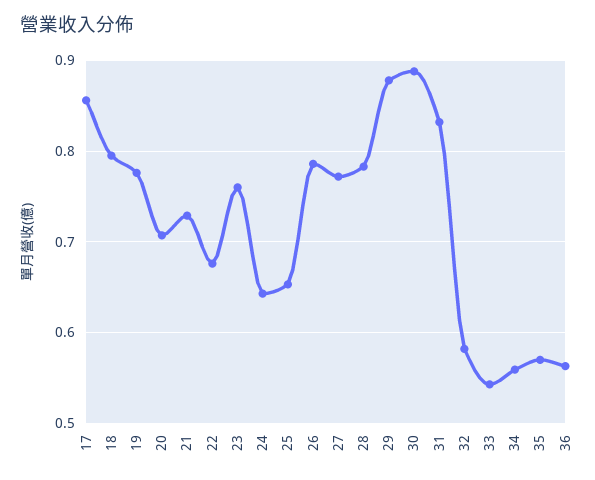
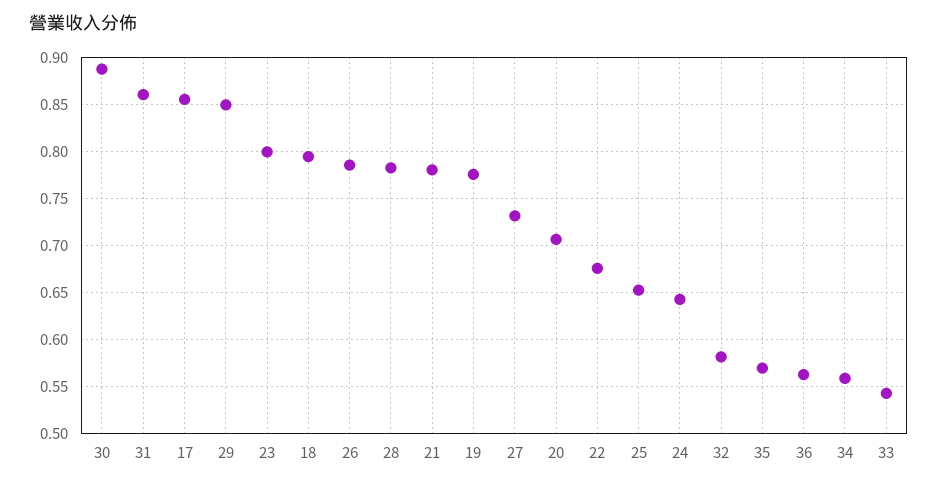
21: 0.73 -> 0.78
23: 0.76 -> 0.8
27: 0.77 -> 0.73
29: 0.88 -> 0.85
31: 0.83 -> 0.86

